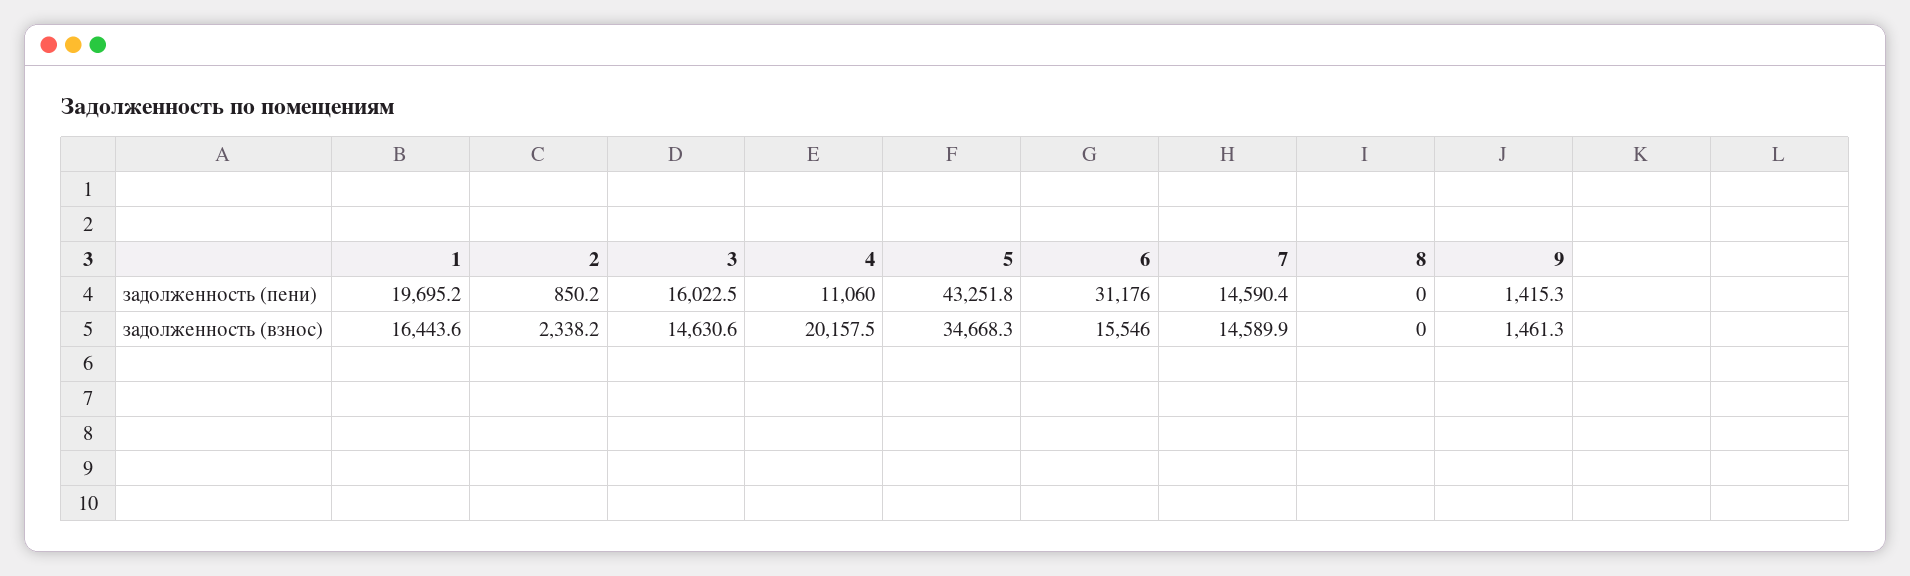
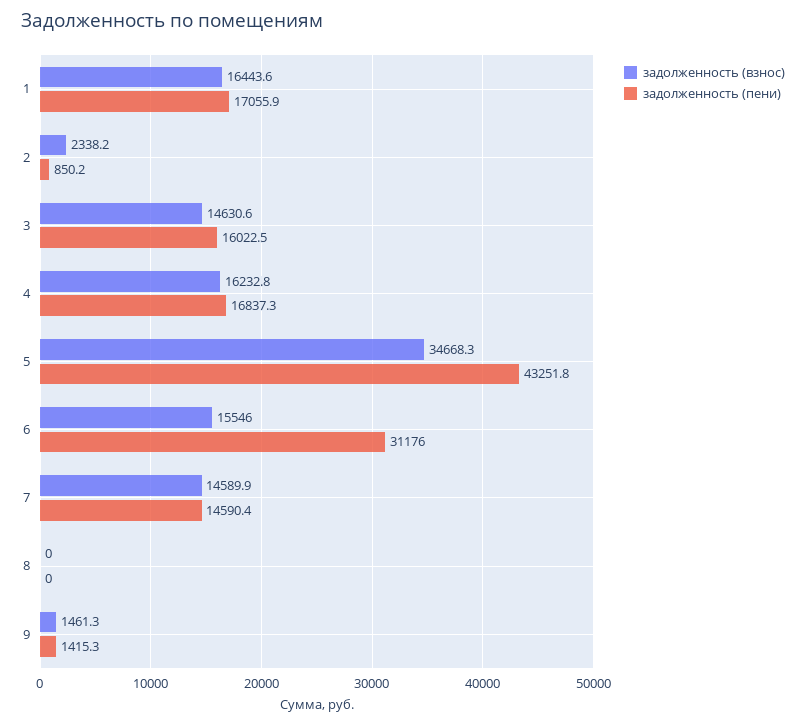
задолженность (пени), 1: 19695.2 -> 17055.9
задолженность (пени), 4: 11060 -> 16837.3
задолженность (взнос), 4: 20157.5 -> 16232.8

